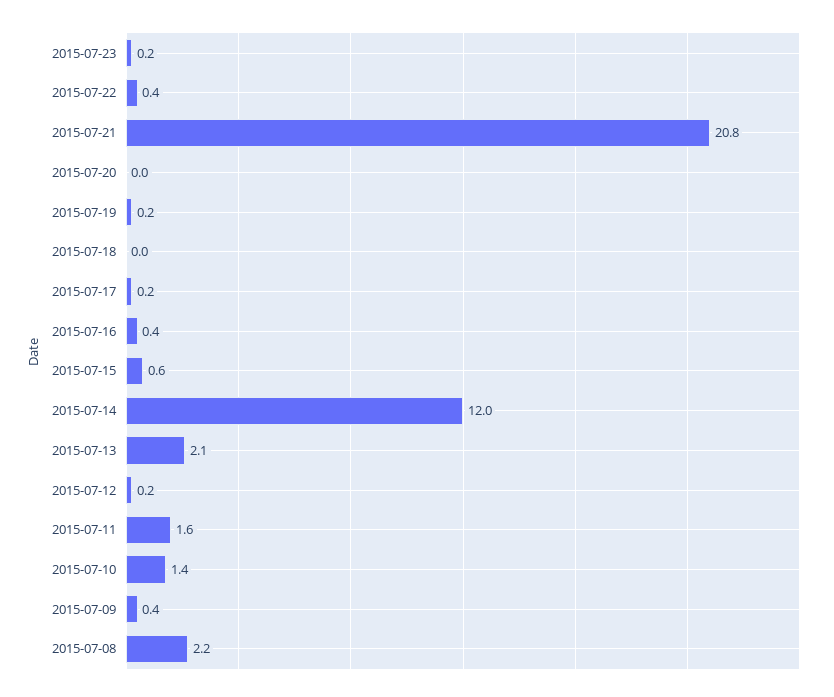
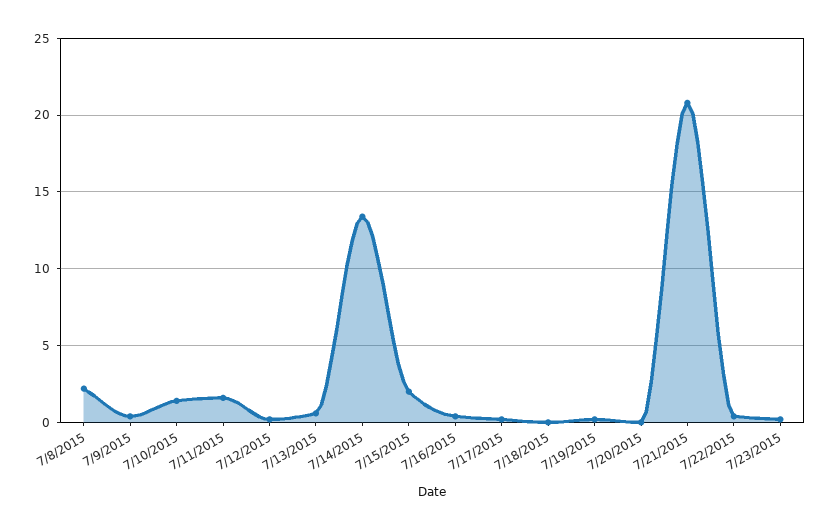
2015-07-15: 0.6 -> 2
2015-07-14: 12 -> 13.5
2015-07-13: 2.1 -> 0.5

